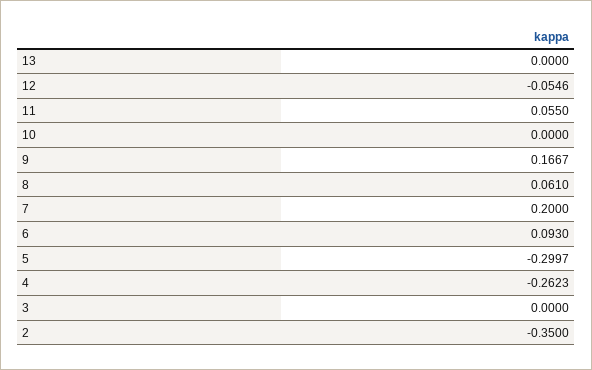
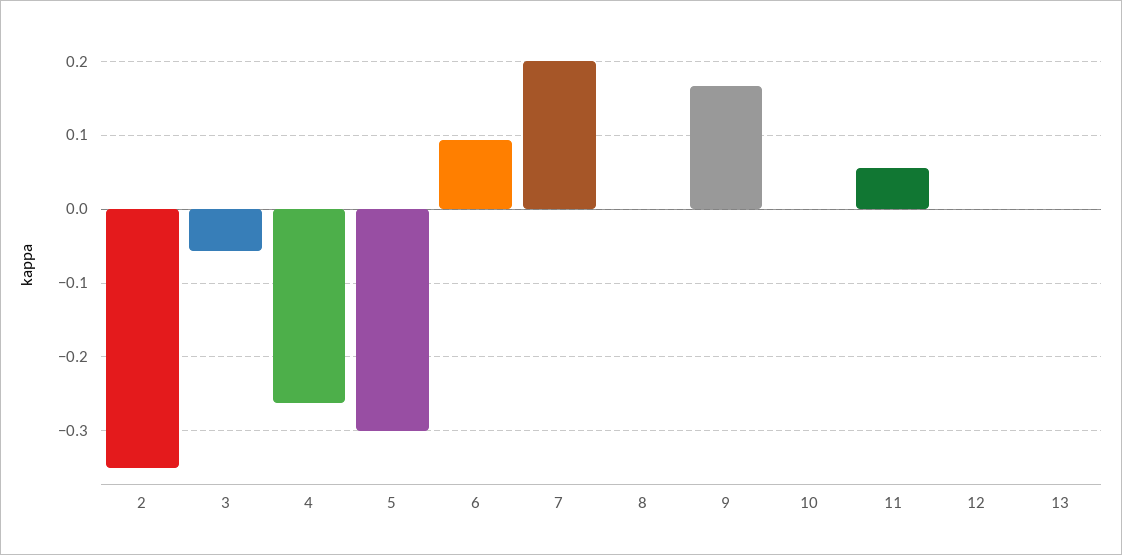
12: -0.0546 -> 0
8: 0.061 -> 0
3: 0 -> -0.06

